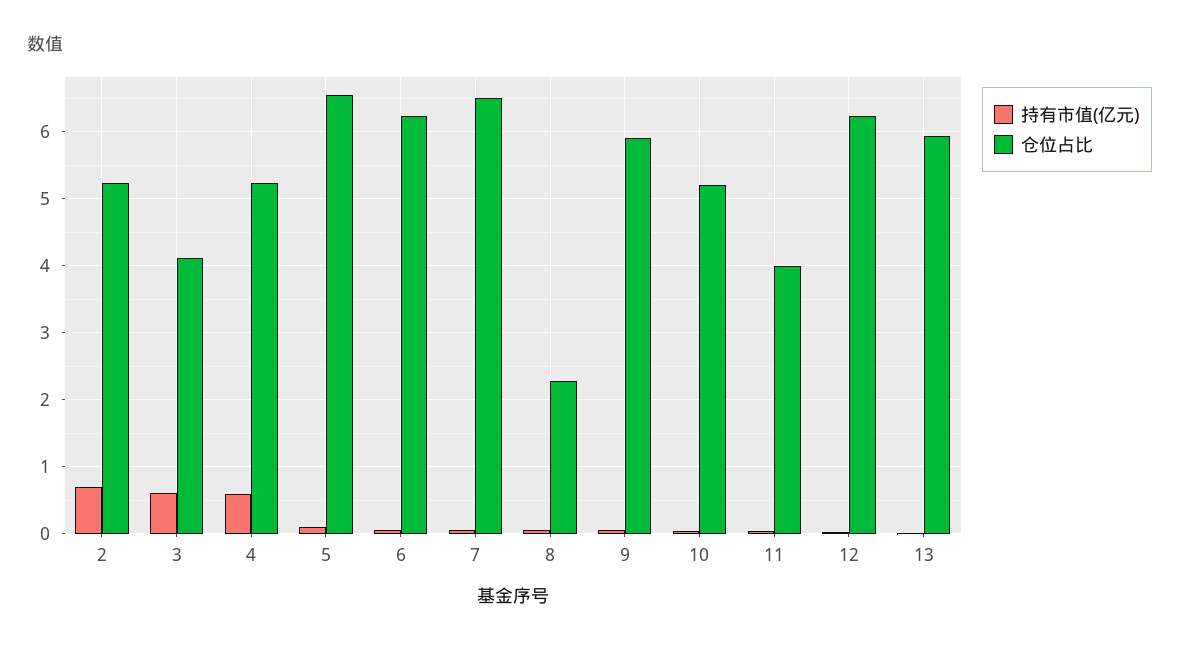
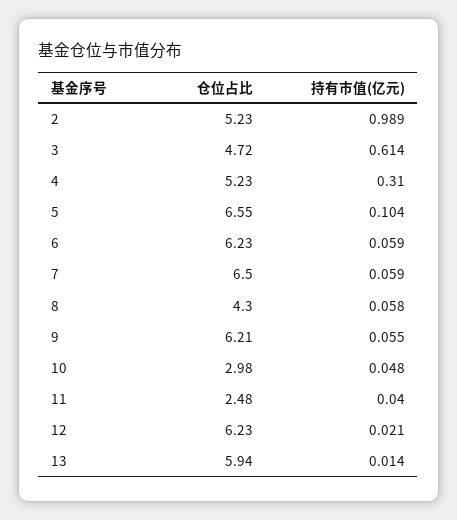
持有市值(亿元), 2: 0.7 -> 0.989
仓位占比, 3: 4.1 -> 4.72
持有市值(亿元), 4: 0.6 -> 0.31
仓位占比, 8: 2.3 -> 4.3
仓位占比, 9: 5.9 -> 6.21
仓位占比, 10: 5.2 -> 2.98
仓位占比, 11: 4 -> 2.48

